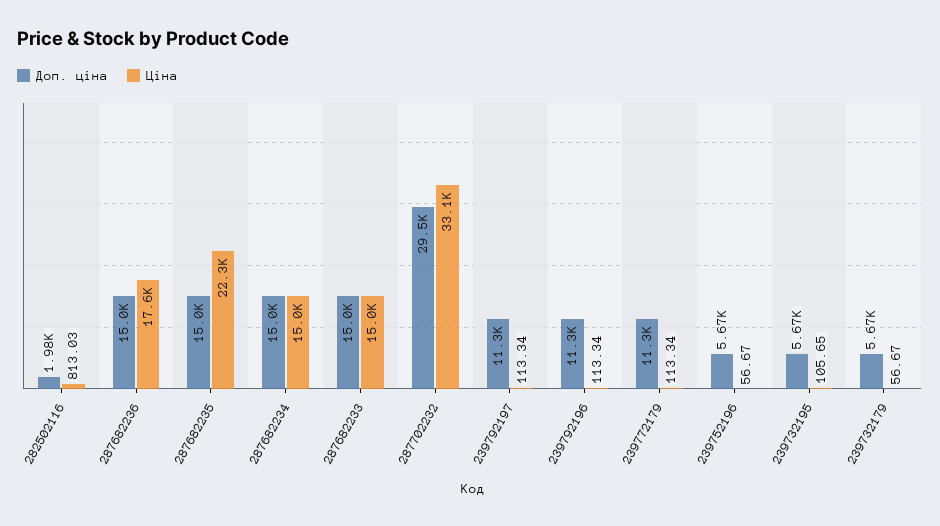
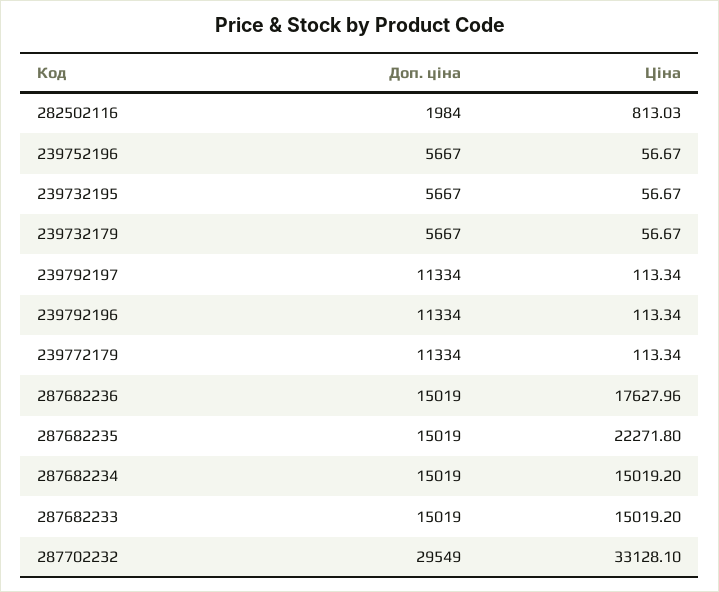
Ціна, 239732195: 105.65 -> 56.67

